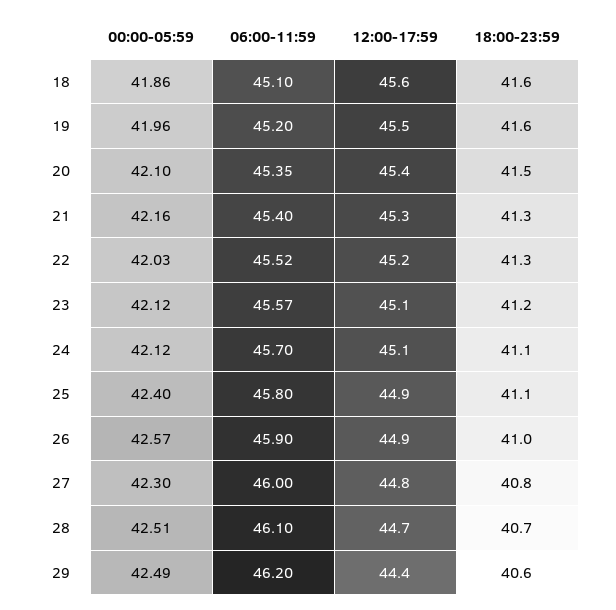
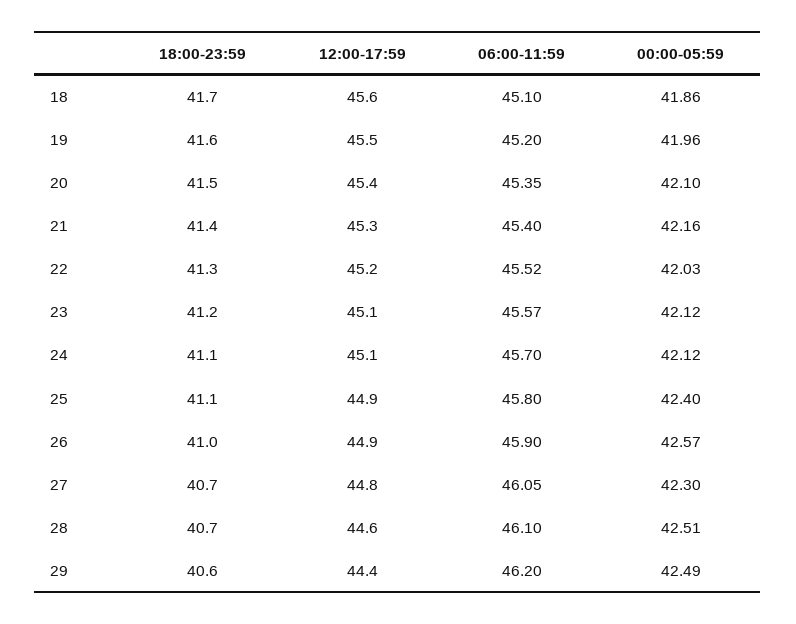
18:00-23:59, 18: 41.6 -> 41.7
18:00-23:59, 21: 41.3 -> 41.4
06:00-11:59, 27: 46 -> 46.05
18:00-23:59, 27: 40.8 -> 40.7
12:00-17:59, 28: 44.7 -> 44.6

